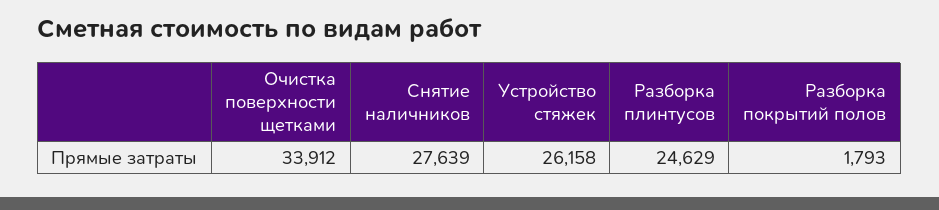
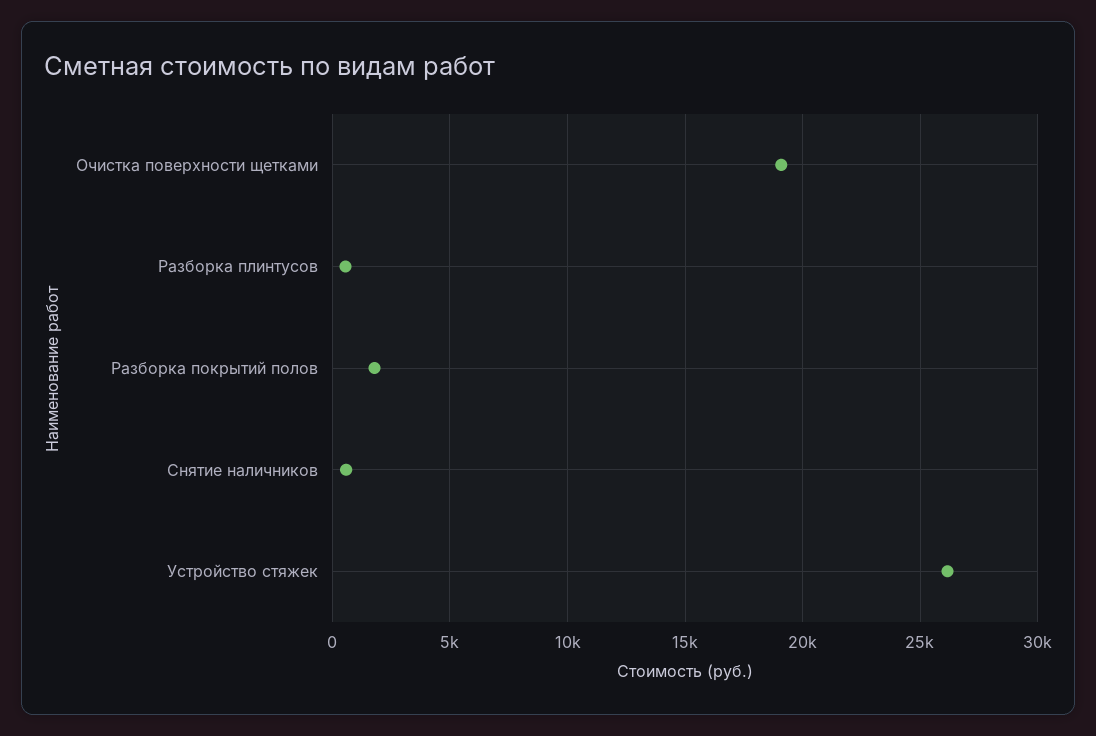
Очистка поверхности щетками: 33912 -> 19000
Снятие наличников: 27639 -> 500
Разборка плинтусов: 24629 -> 500

